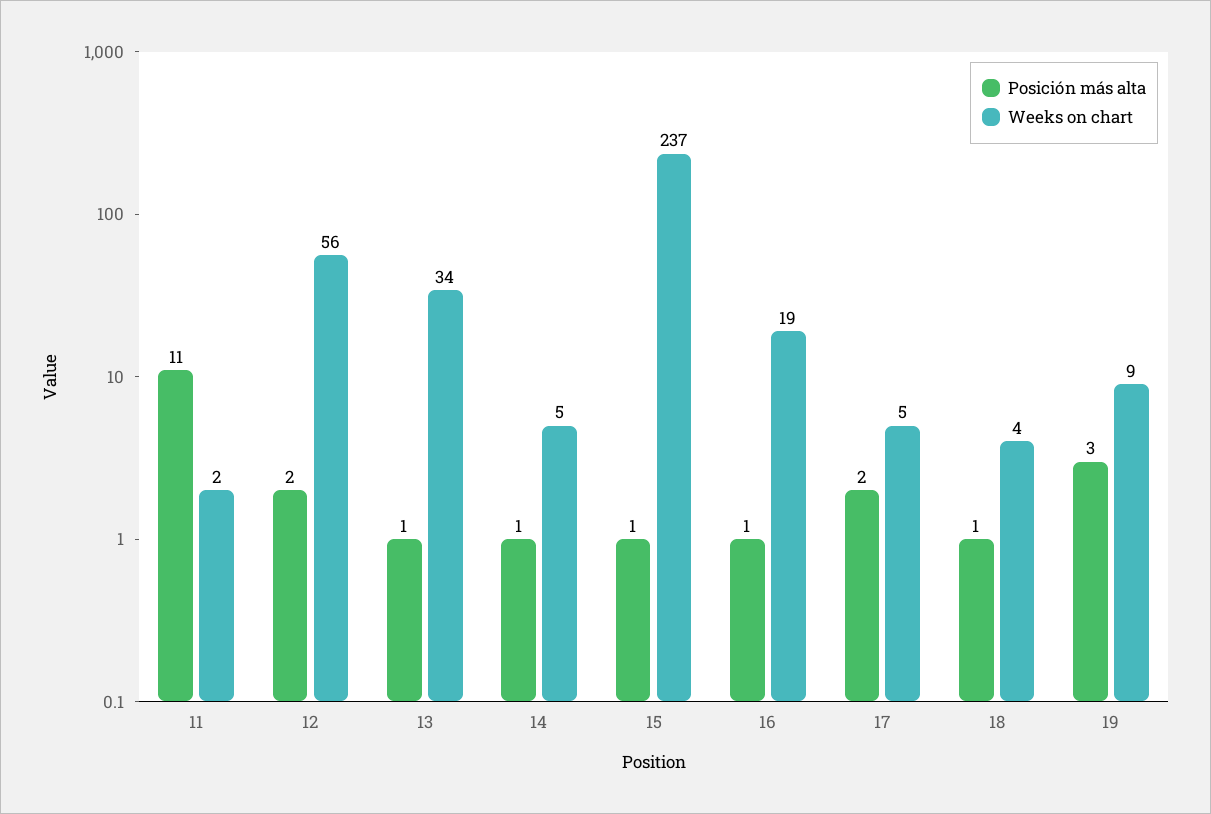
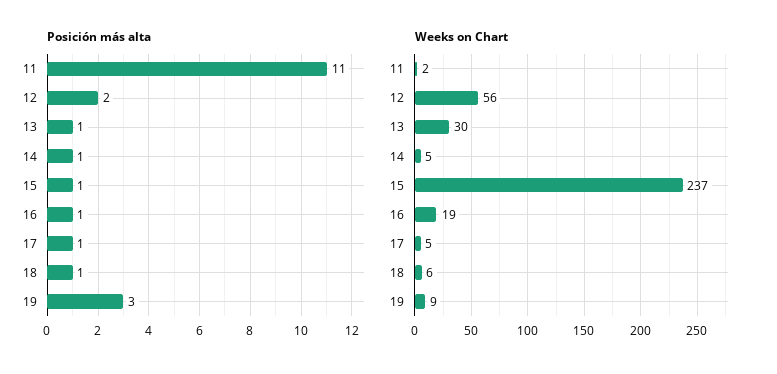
Weeks on chart, 13: 34 -> 30
Posición más alta, 17: 2 -> 1
Weeks on chart, 18: 4 -> 6

